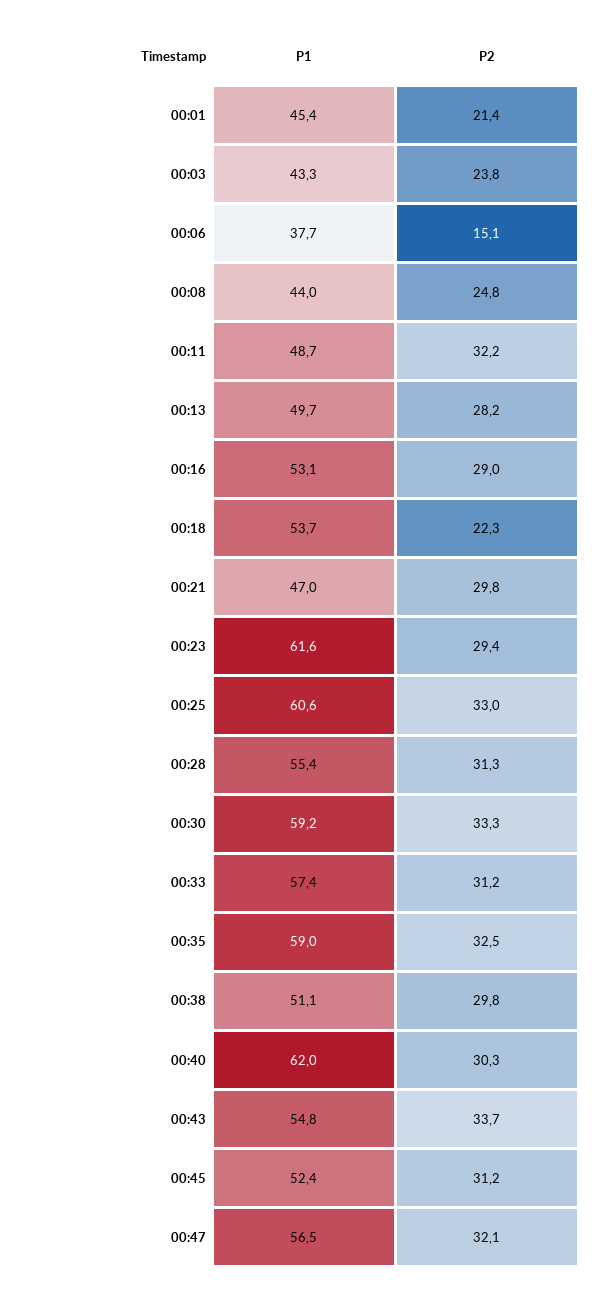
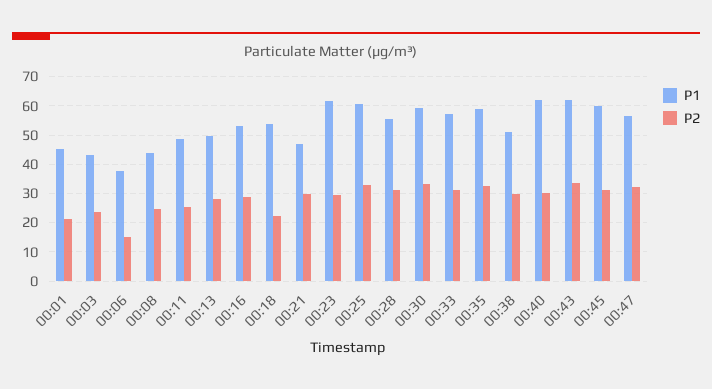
P2, 00:11: 32.2 -> 25
P1, 00:43: 54.8 -> 62.5
P1, 00:45: 52.4 -> 60

